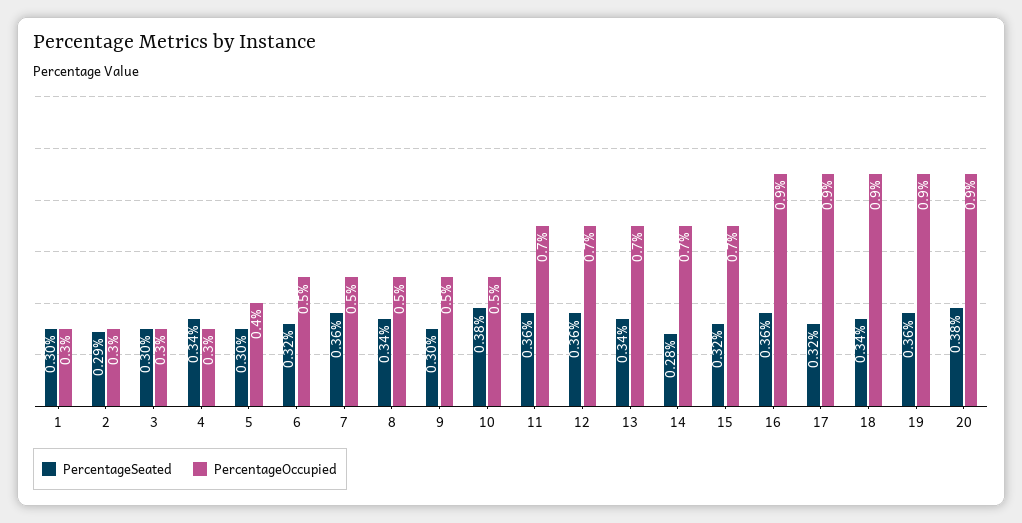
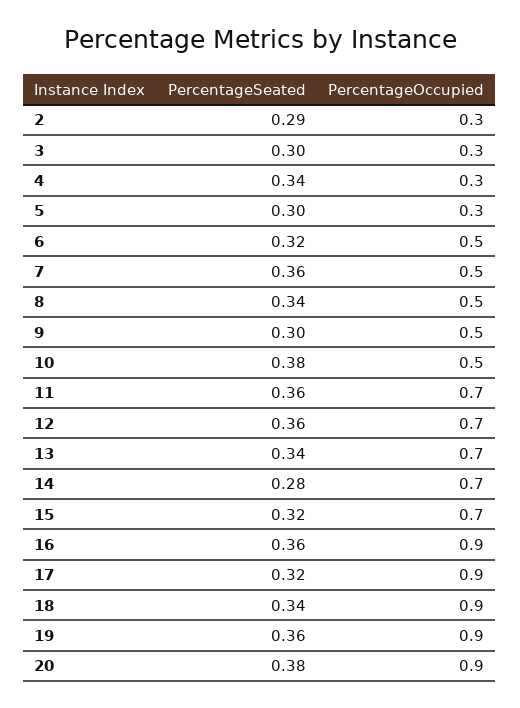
PercentageSeated, 1: 0.3 -> none
PercentageOccupied, 1: 0.3 -> none
PercentageOccupied, 5: 0.4 -> 0.3

